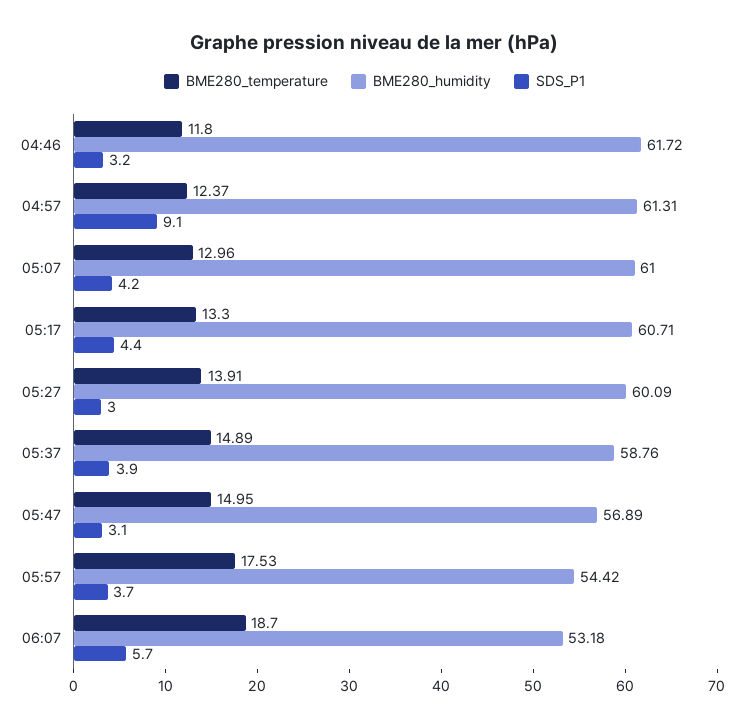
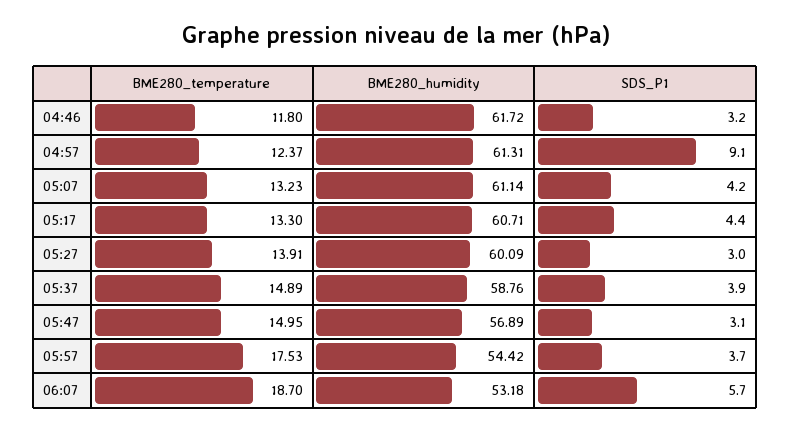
BME280_temperature, 05:07: 12.96 -> 13.23
BME280_humidity, 05:07: 61 -> 61.14

